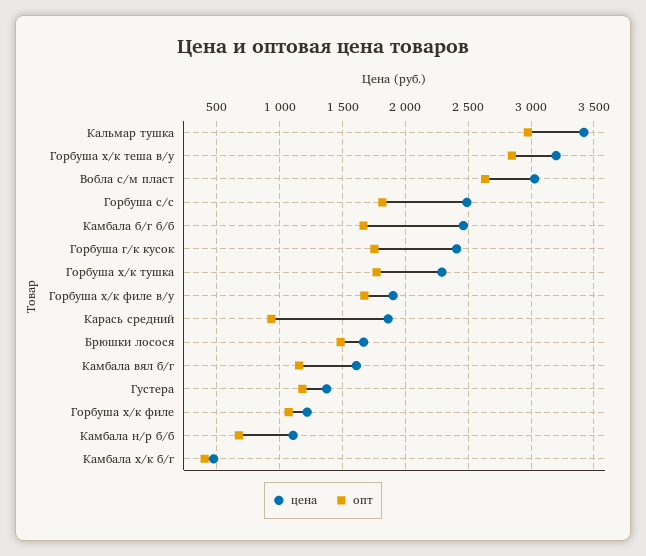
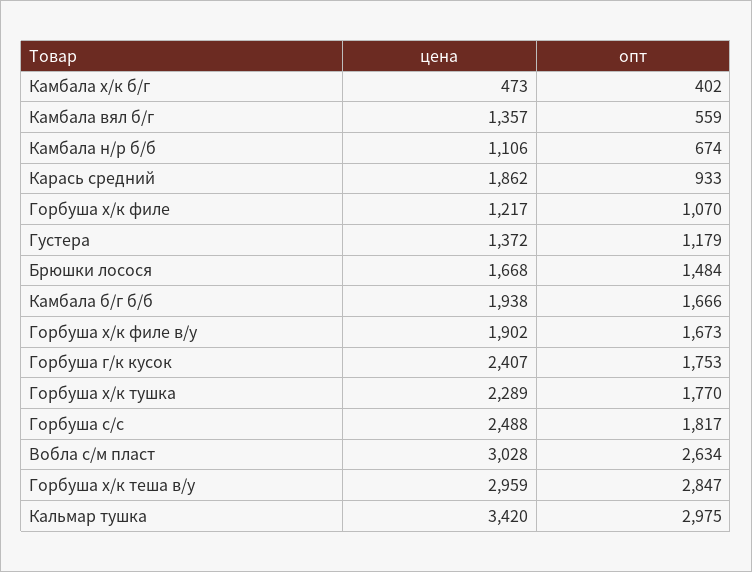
цена, Горбуша х/к теша в/у: 3200 -> 2959
цена, Камбала б/г б/б: 2450 -> 1938
цена, Камбала вял б/г: 1600 -> 1357
опт, Камбала вял б/г: 1150 -> 559

